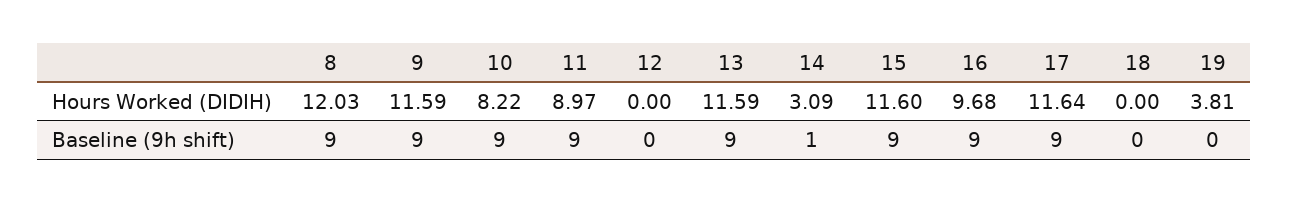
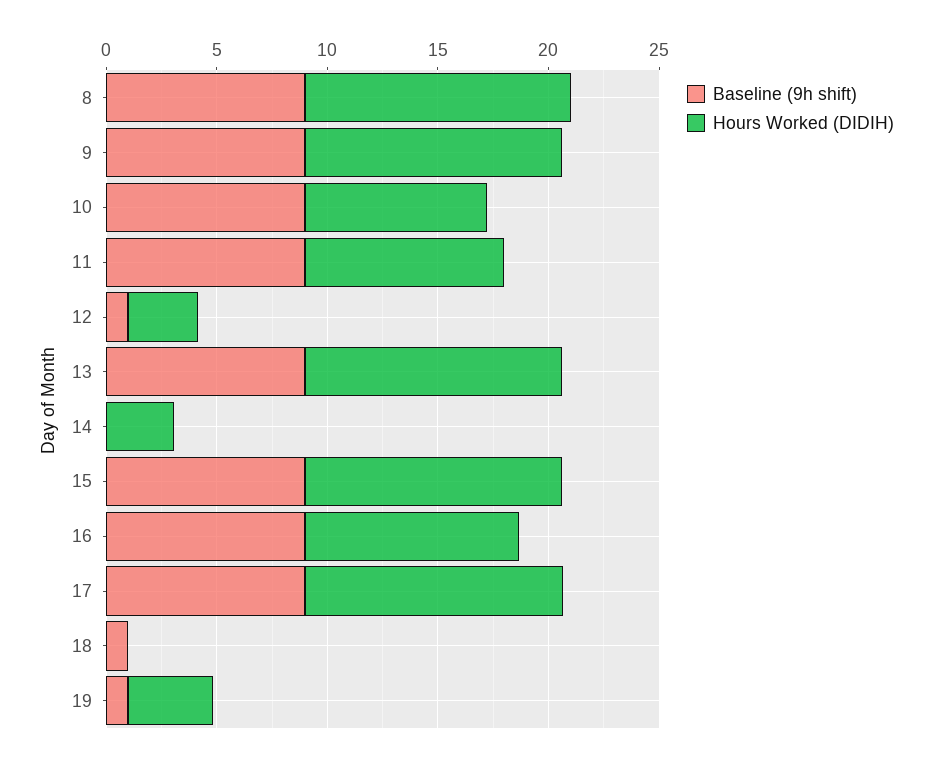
Hours Worked (DIDIH), 12: 0 -> 3
Baseline (9h shift), 12: 0 -> 1
Baseline (9h shift), 14: 1 -> 0
Baseline (9h shift), 18: 0 -> 1
Baseline (9h shift), 19: 0 -> 1

